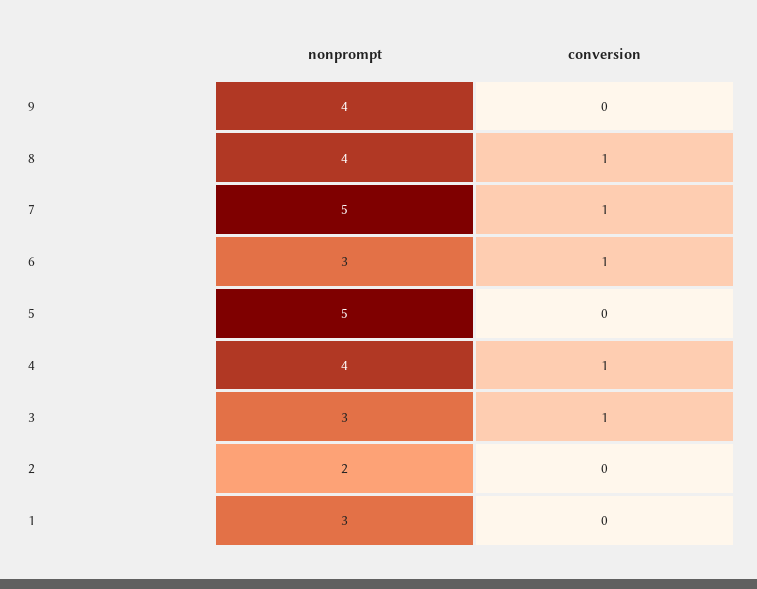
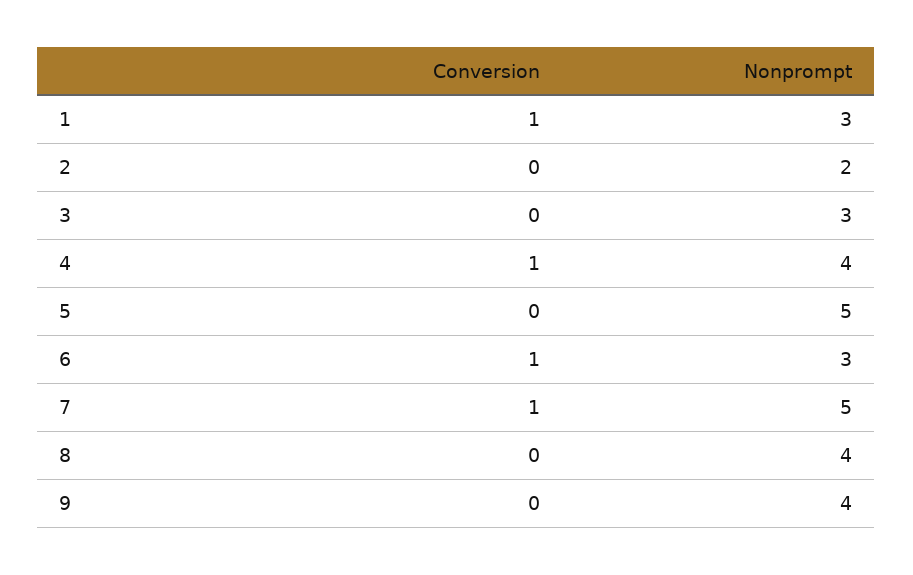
conversion, 8: 1 -> 0
conversion, 3: 1 -> 0
conversion, 1: 0 -> 1

